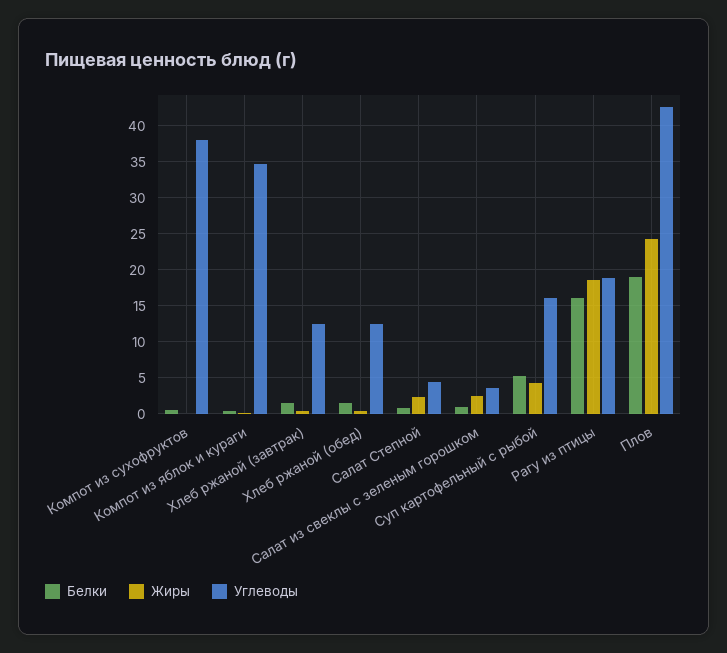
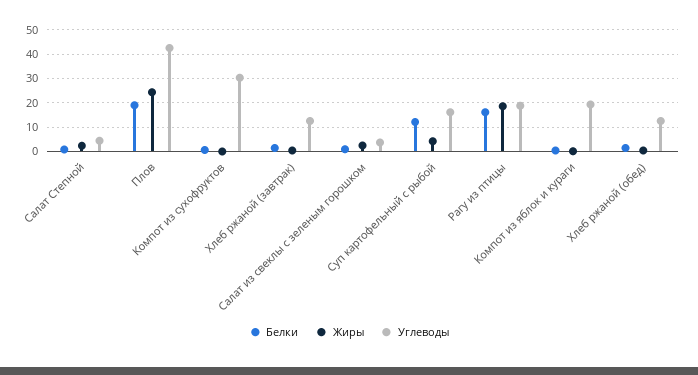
Углеводы, Компот из сухофруктов: 38 -> 30
Углеводы, Компот из яблок и кураги: 35 -> 20
Белки, Суп картофельный с рыбой: 5 -> 12.5

